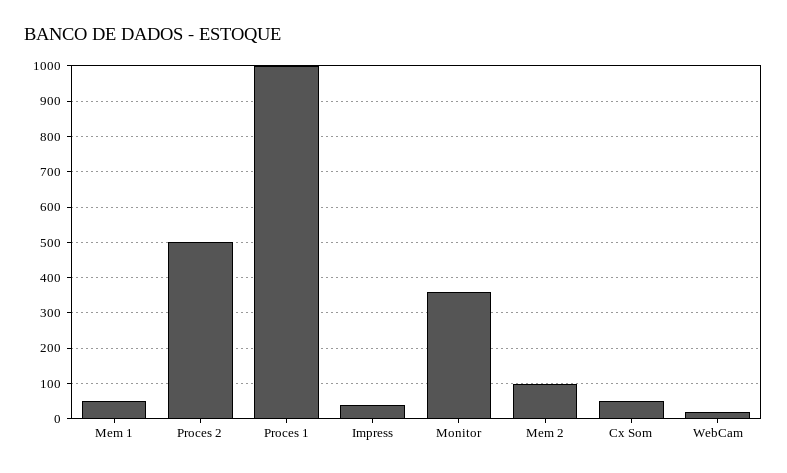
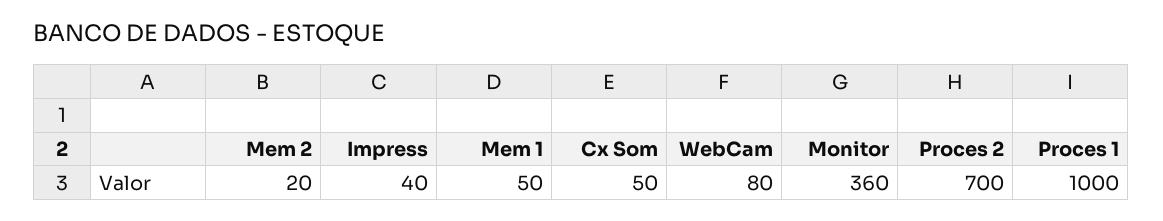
Proces 2: 500 -> 700
Mem 2: 100 -> 20
WebCam: 20 -> 80

